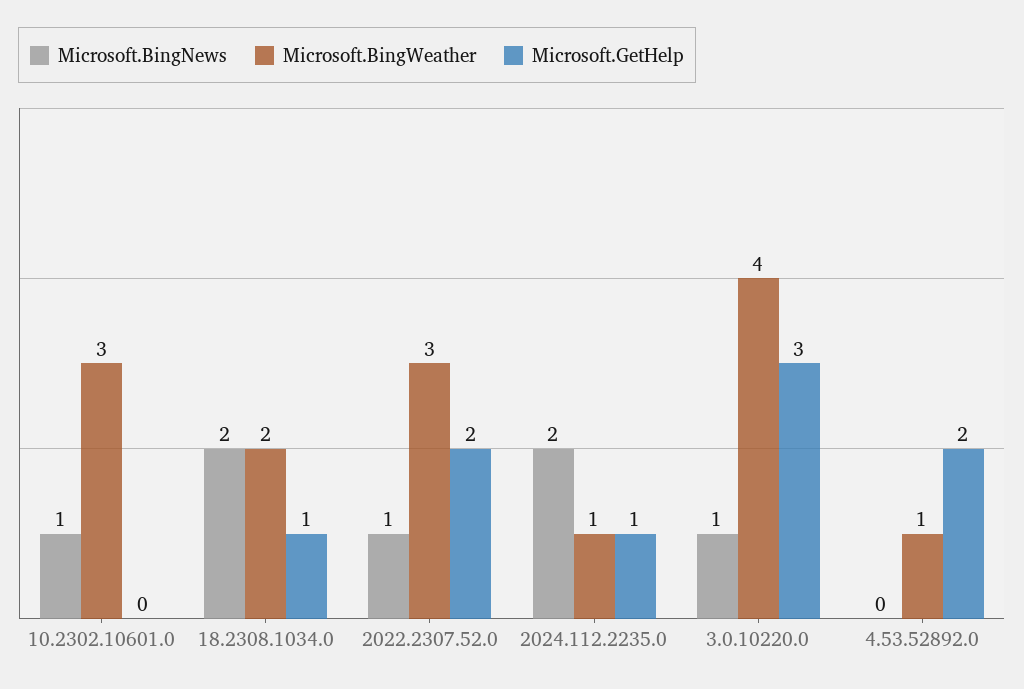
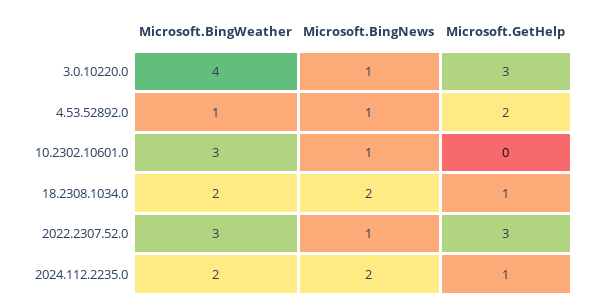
Microsoft.GetHelp, 2022.2307.52.0: 2 -> 3
Microsoft.BingWeather, 2024.112.2235.0: 1 -> 2
Microsoft.BingNews, 4.53.52892.0: 0 -> 1

